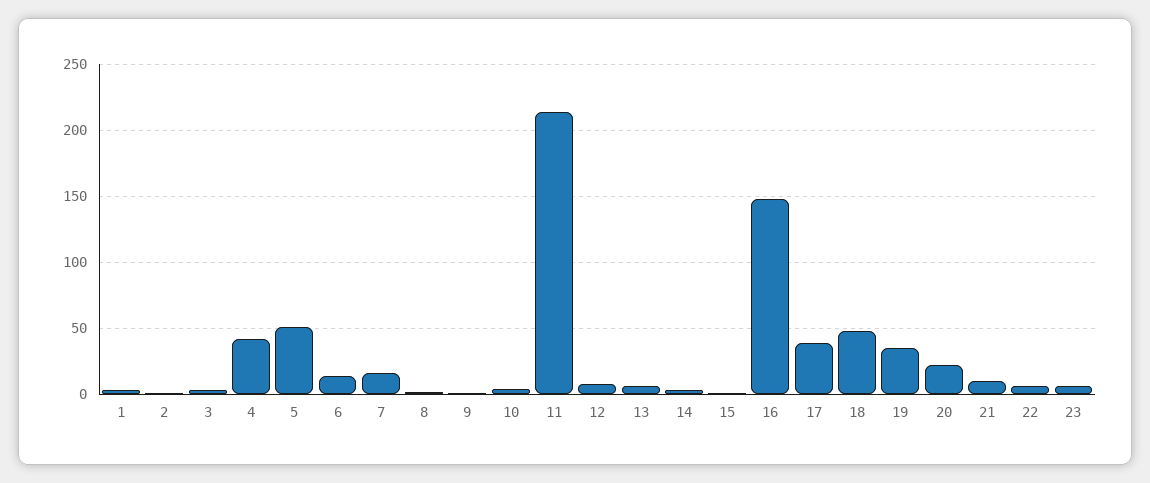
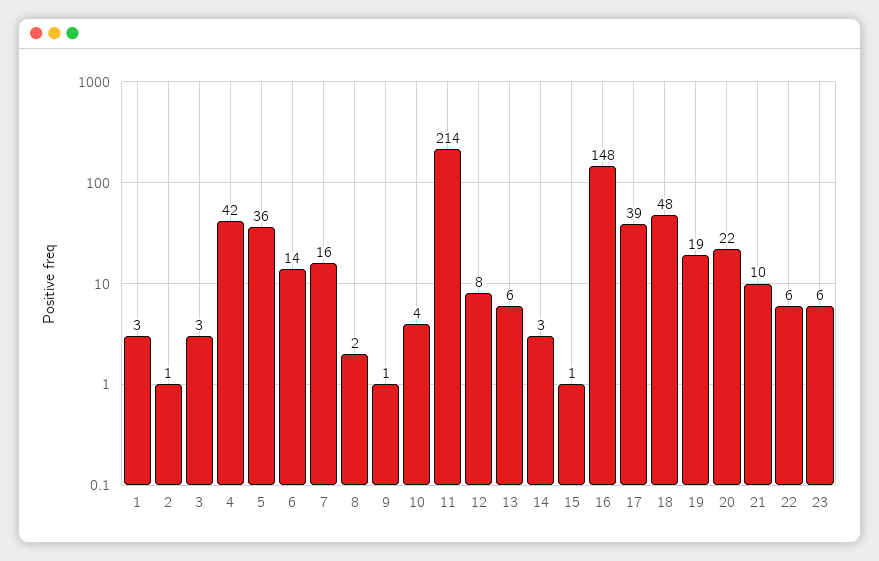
5: 50 -> 36
19: 35 -> 19

